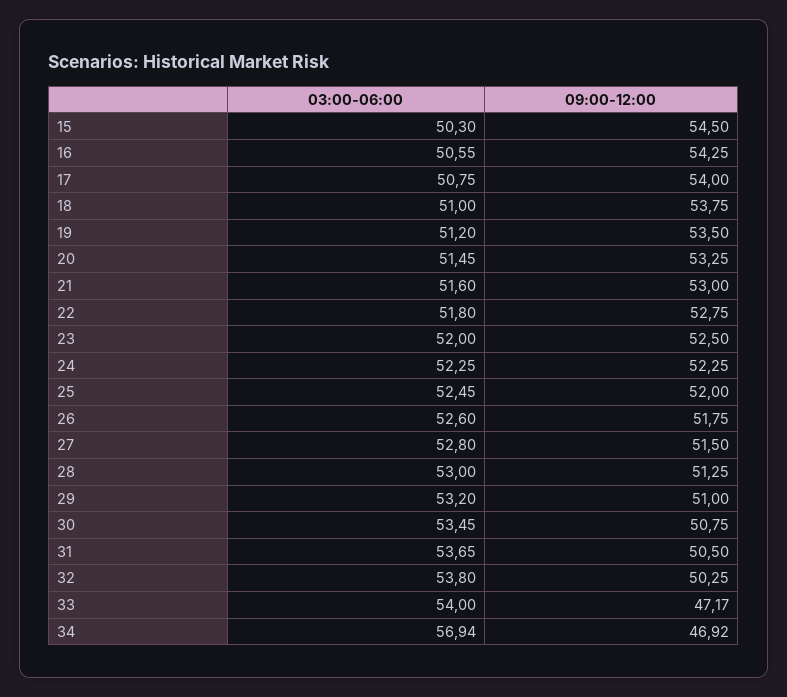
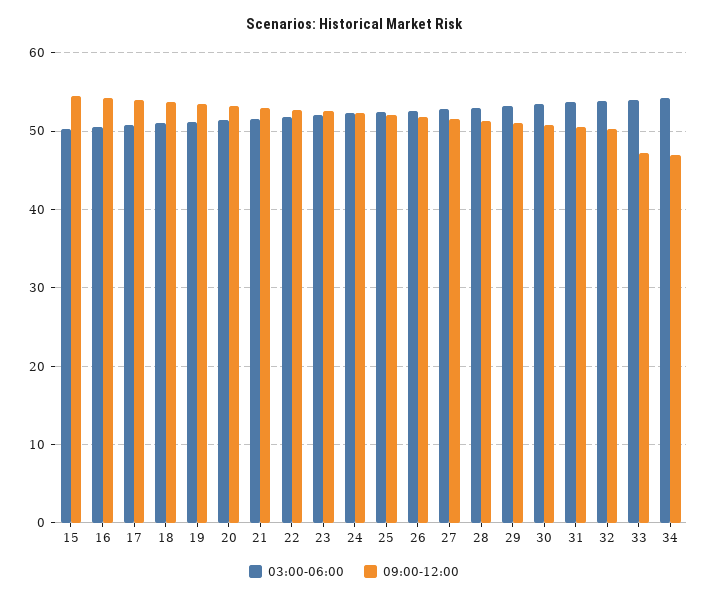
03:00-06:00, 34: 56.94 -> 54

